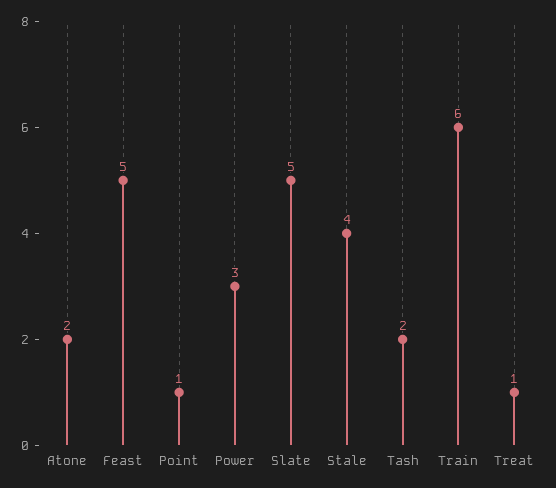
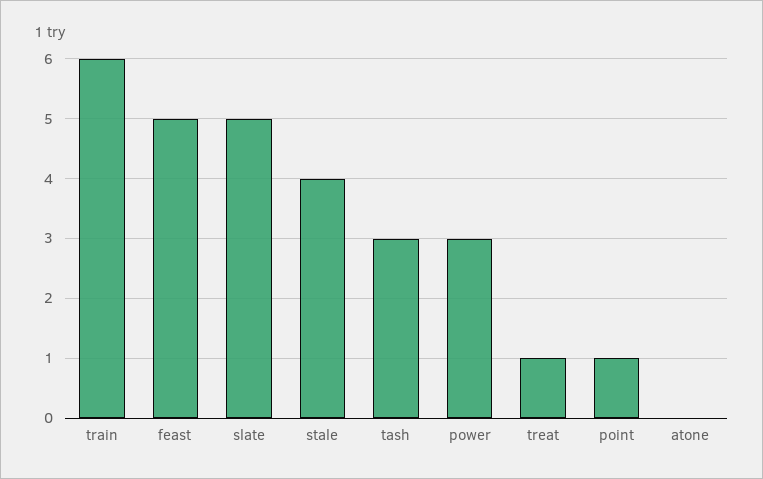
Atone: 2 -> 0
Tash: 2 -> 3

